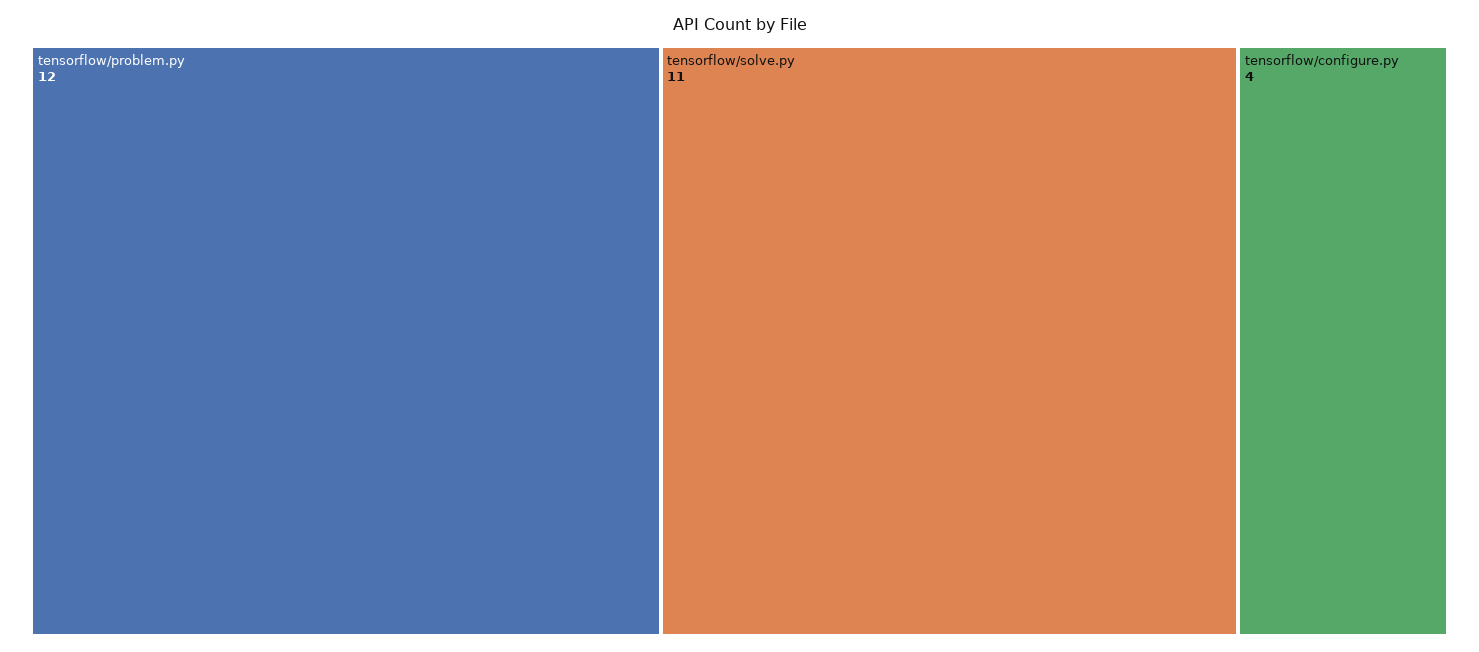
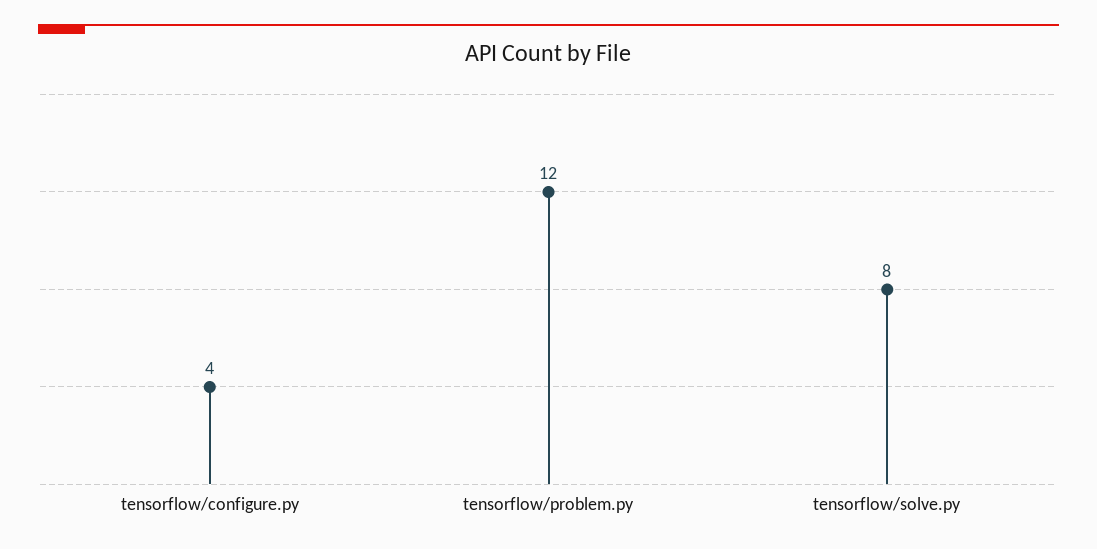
tensorflow/solve.py: 11 -> 8

